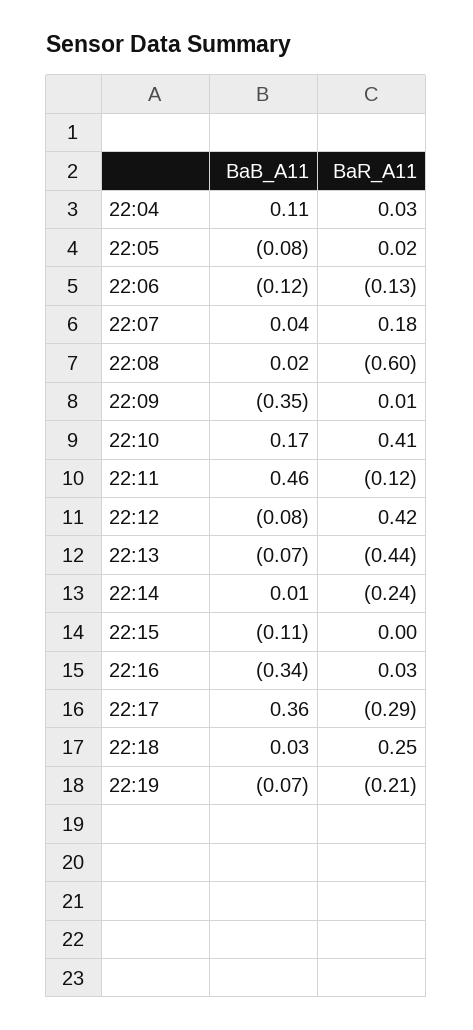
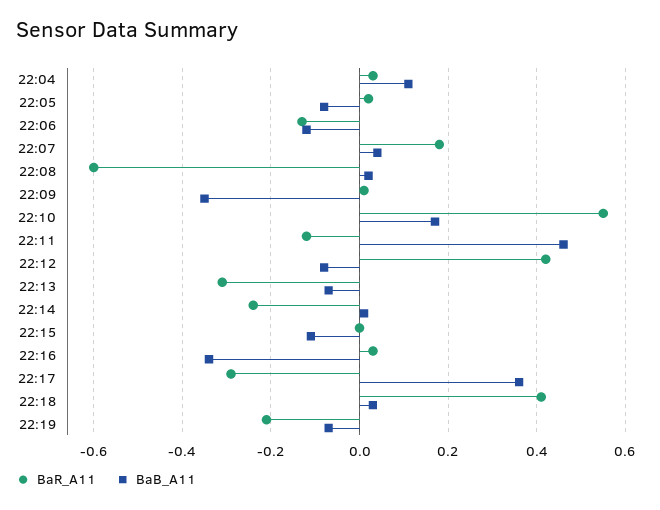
BaR_A11, 22:10: 0.41 -> 0.55
BaR_A11, 22:13: -0.44 -> -0.3
BaR_A11, 22:18: 0.25 -> 0.4

